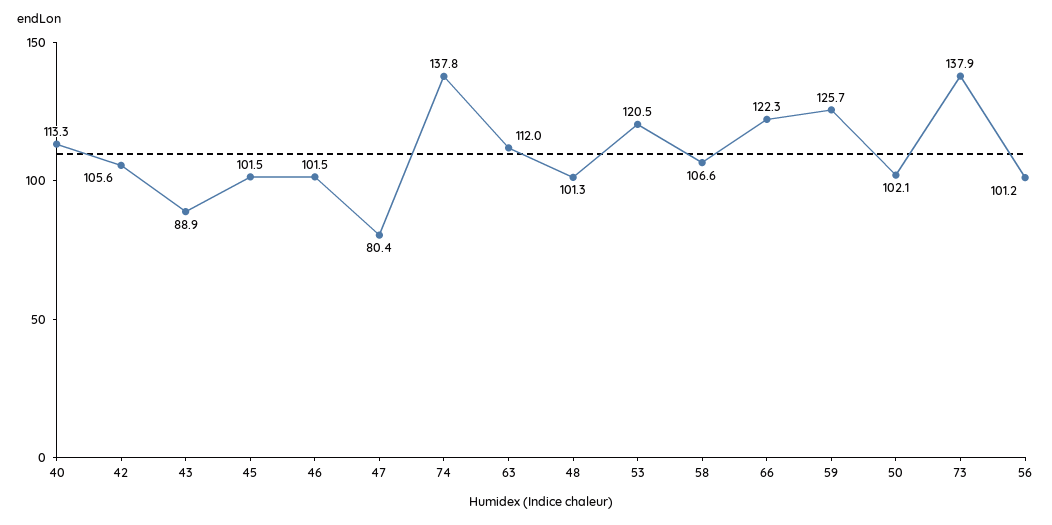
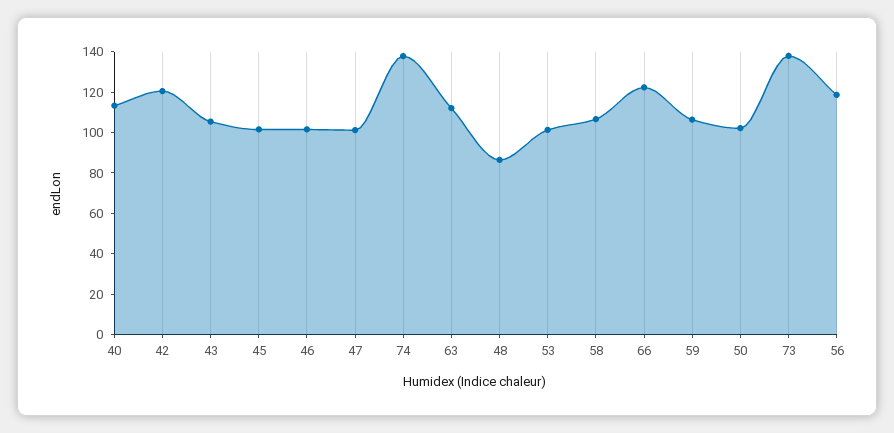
42: 105.6 -> 120
43: 88.9 -> 105
47: 80.4 -> 100
48: 101.3 -> 85
53: 120.5 -> 100
59: 125.7 -> 105
56: 101.2 -> 120

